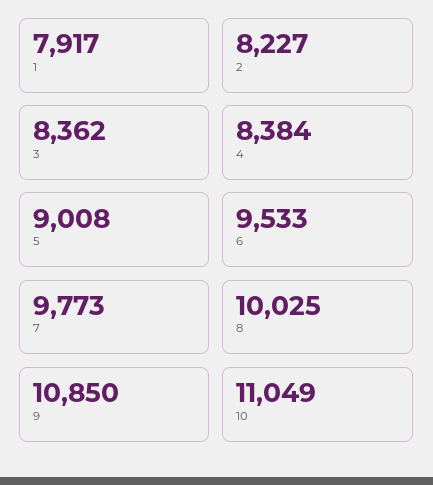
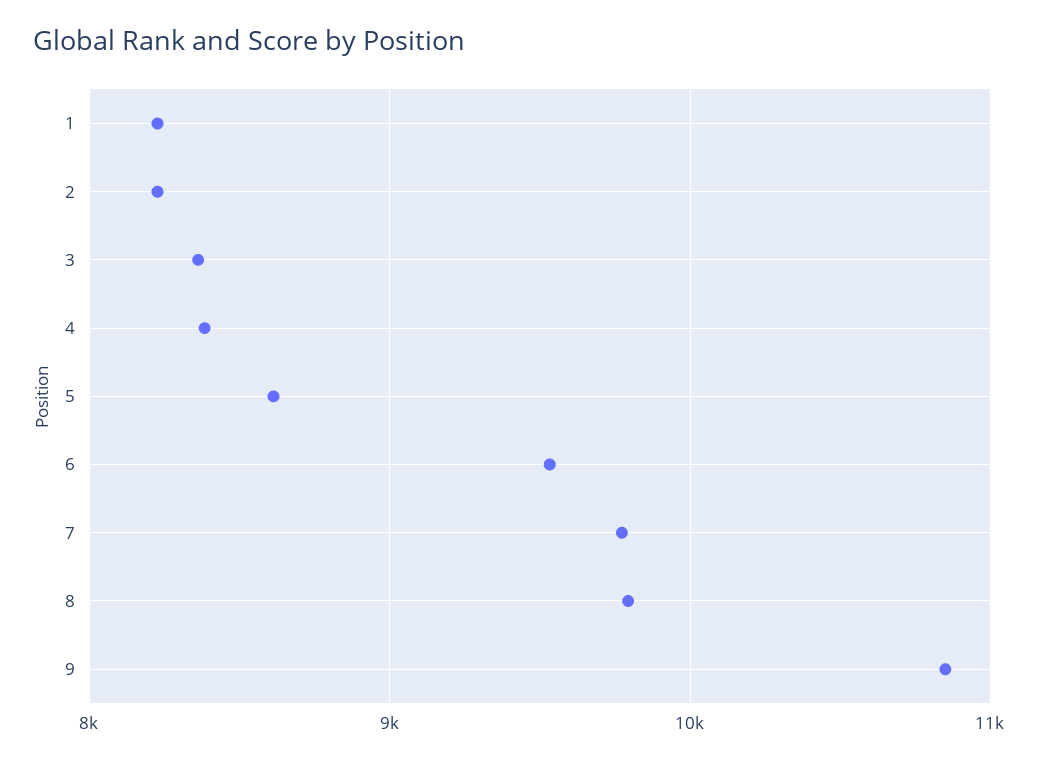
1: 7917 -> 8200
5: 9008 -> 8600
8: 10025 -> 9800
10: 11049 -> none

